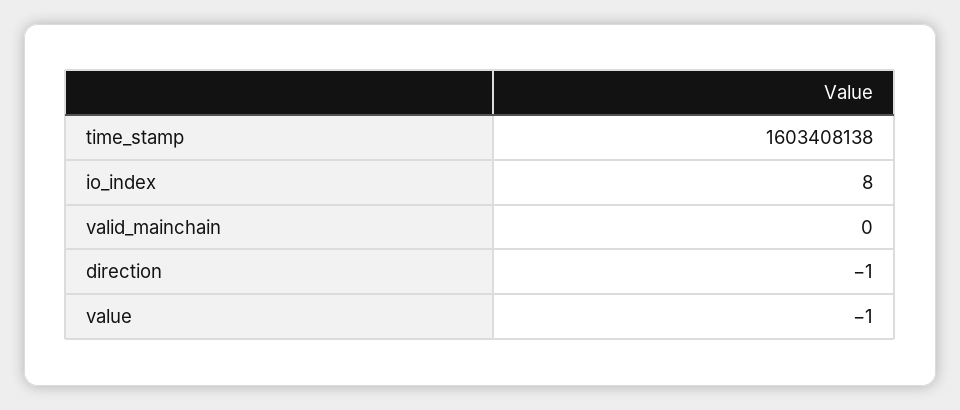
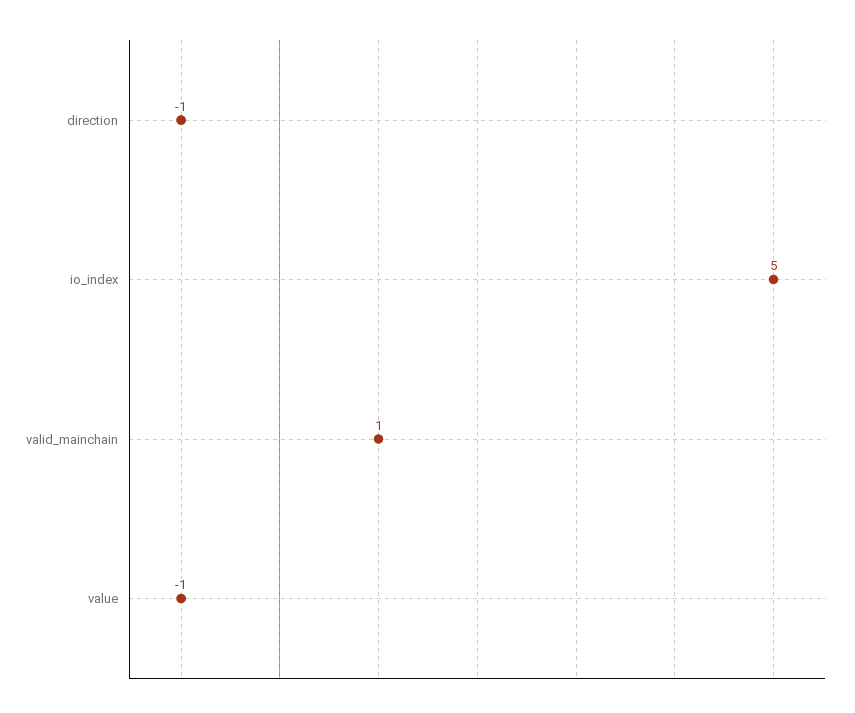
time_stamp: 1603408138 -> none
io_index: 8 -> 5
valid_mainchain: 0 -> 1

